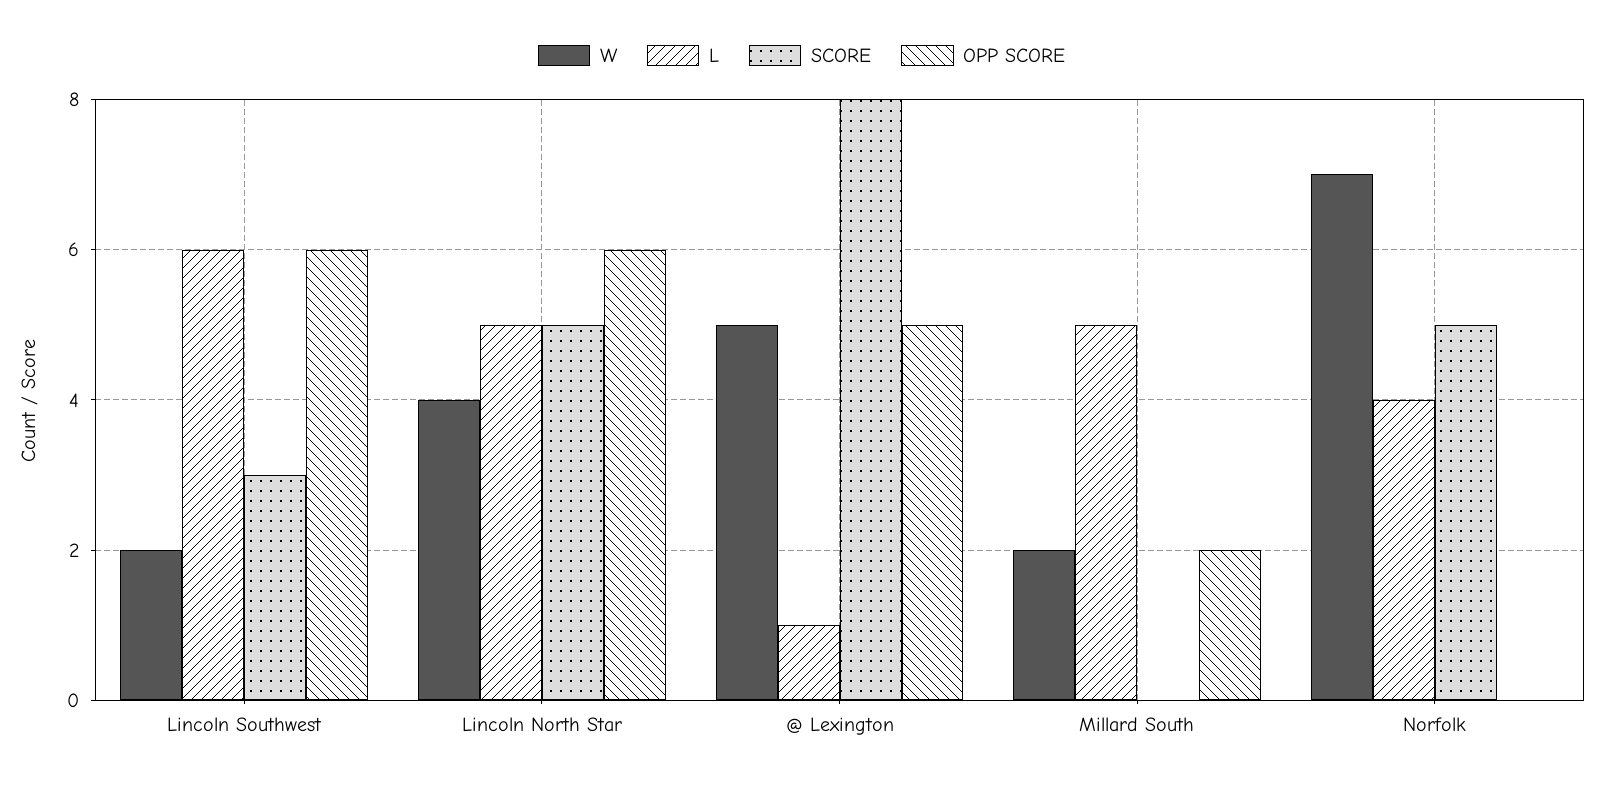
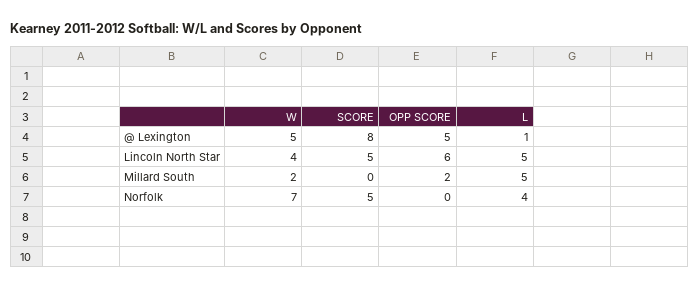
W, Lincoln Southwest: 2 -> none
L, Lincoln Southwest: 6 -> none
SCORE, Lincoln Southwest: 3 -> none
OPP SCORE, Lincoln Southwest: 6 -> none

